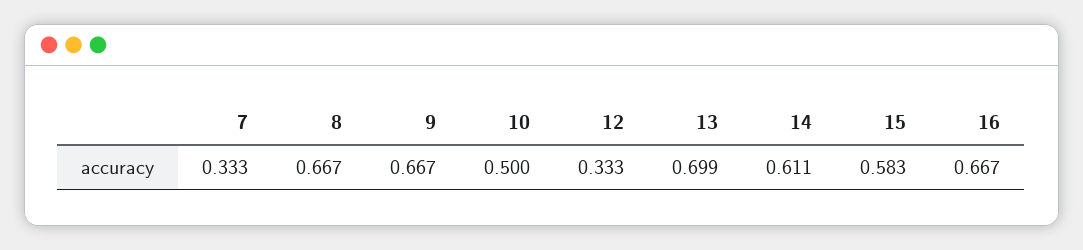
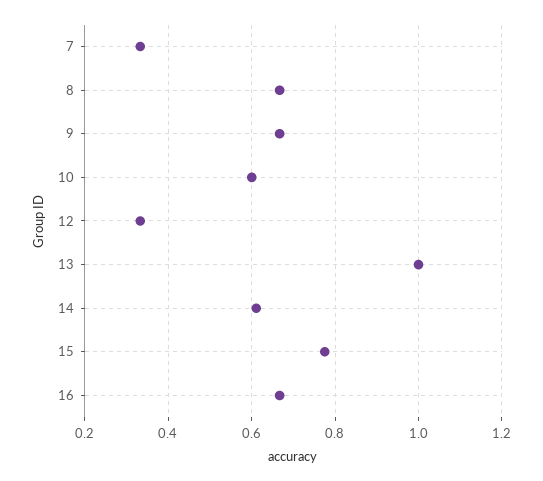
10: 0.5 -> 0.6
13: 0.699 -> 1
15: 0.583 -> 0.78

